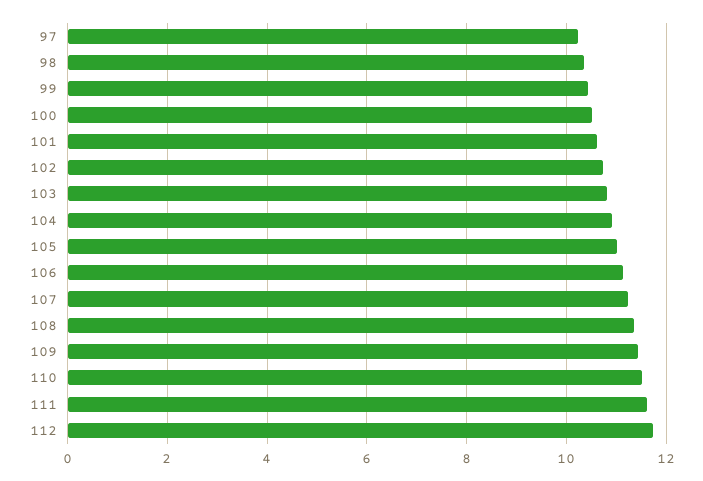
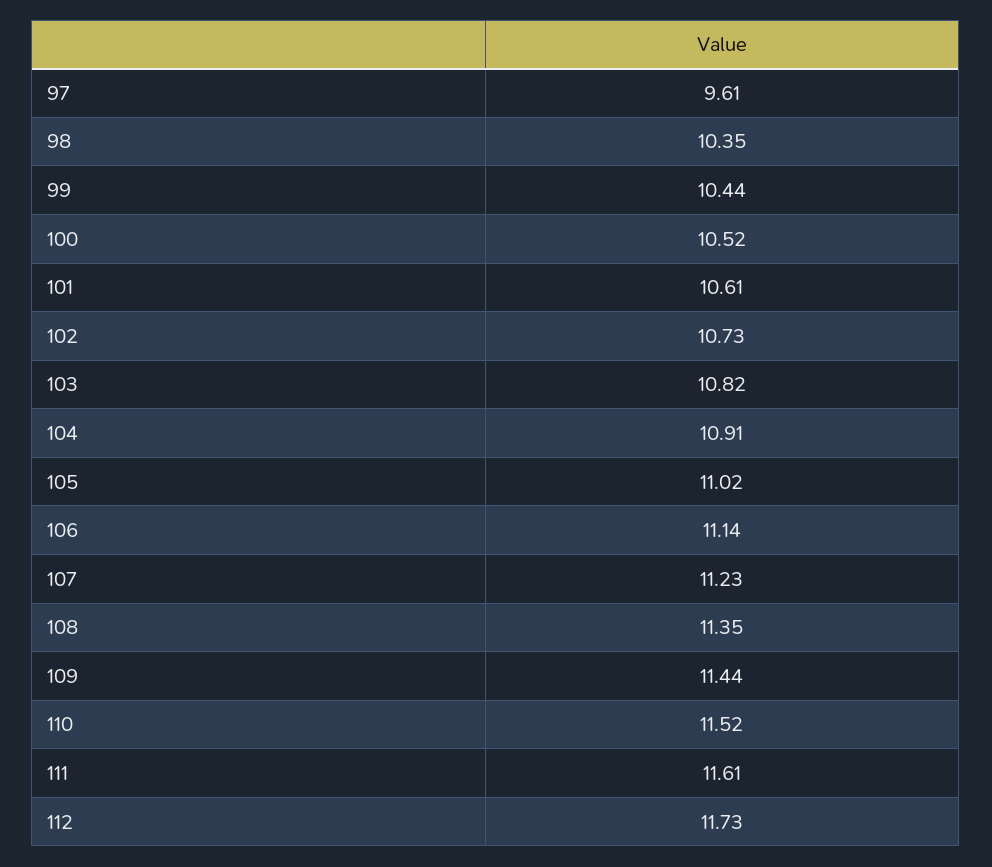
97: 10.2 -> 9.61

